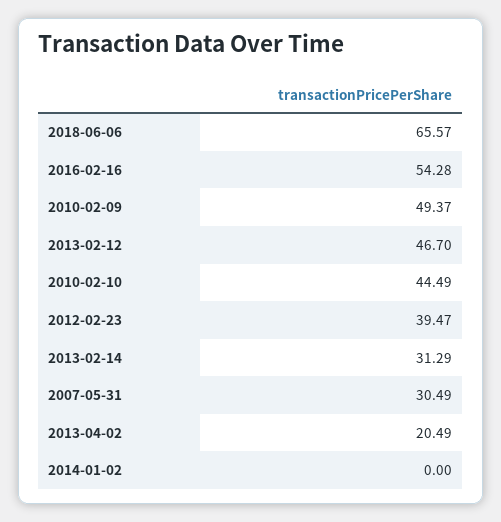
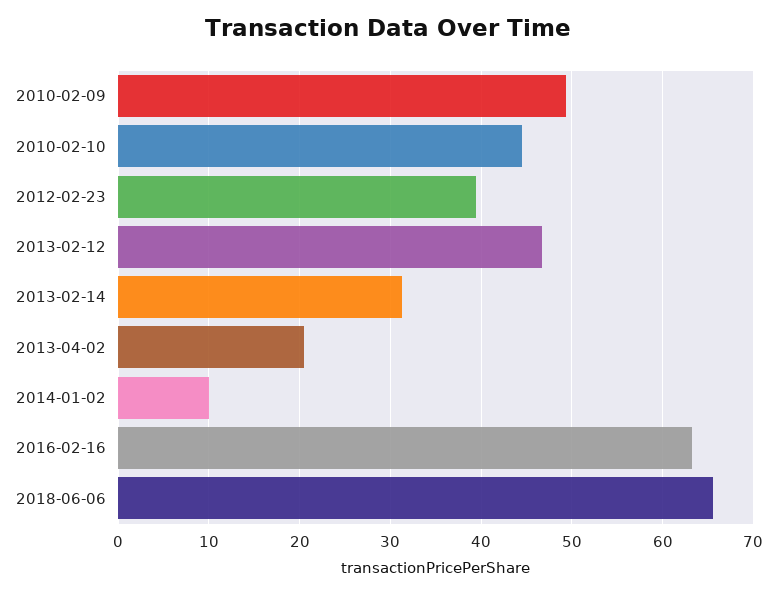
2016-02-16: 54.28 -> 63
2007-05-31: 30.49 -> none
2014-01-02: 0 -> 10

